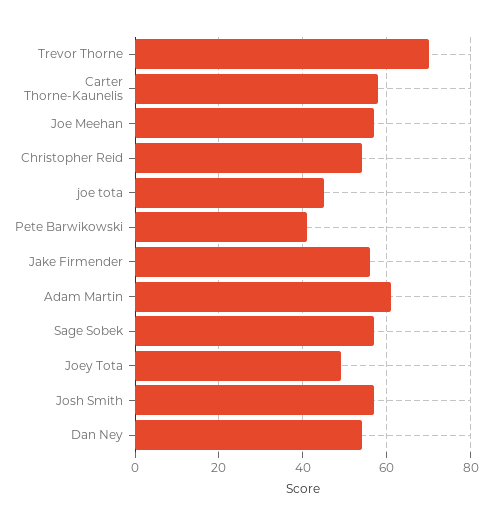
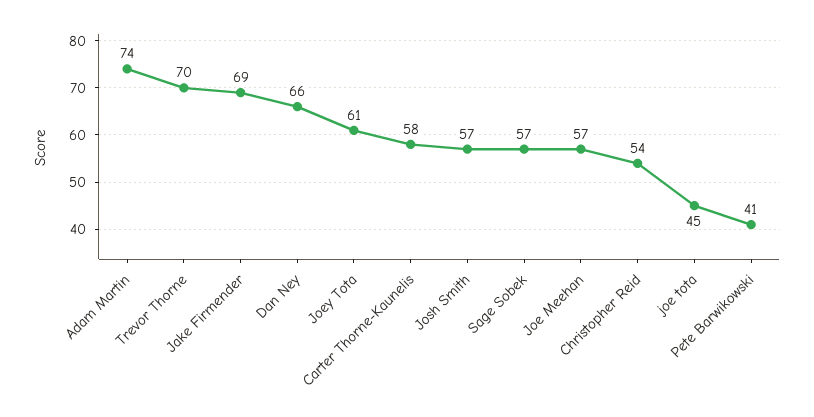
Jake Firmender: 55 -> 69
Adam Martin: 60 -> 74
Joey Tota: 50 -> 61
Dan Ney: 55 -> 66

